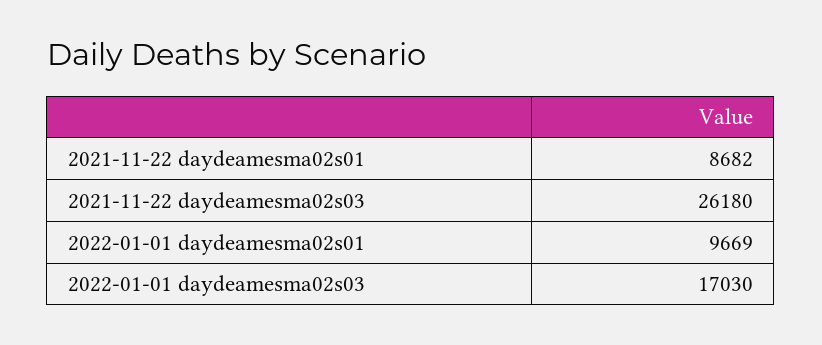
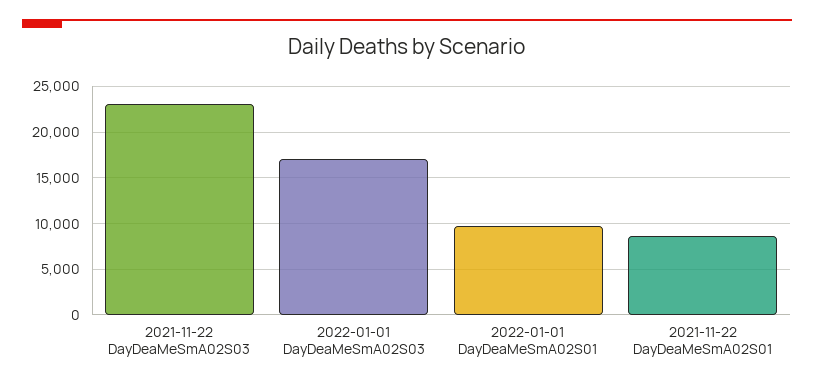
2021-11-22 daydeamesma02s03: 26180 -> 23000

